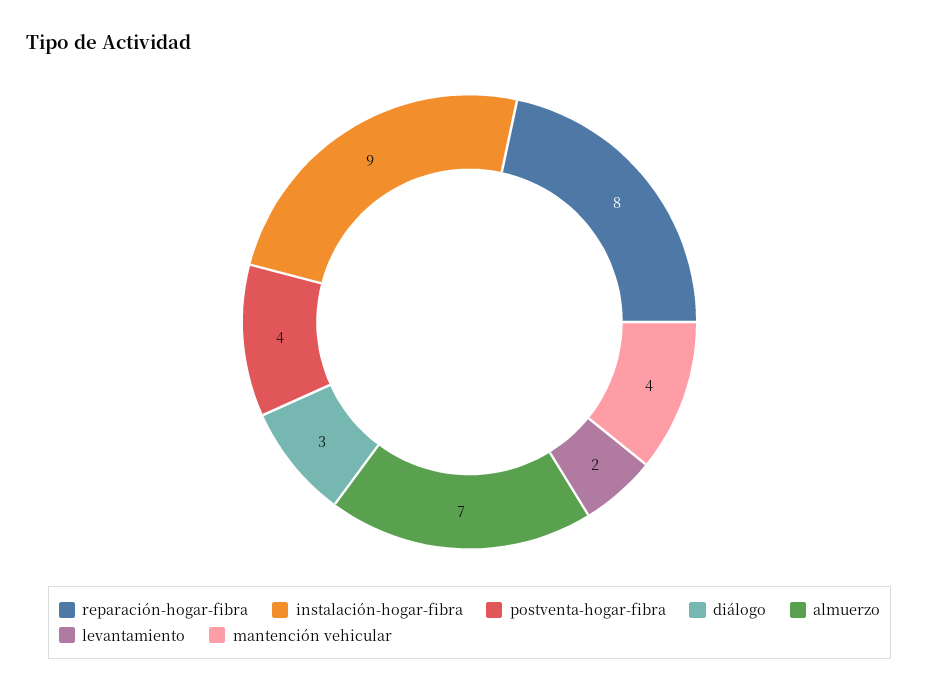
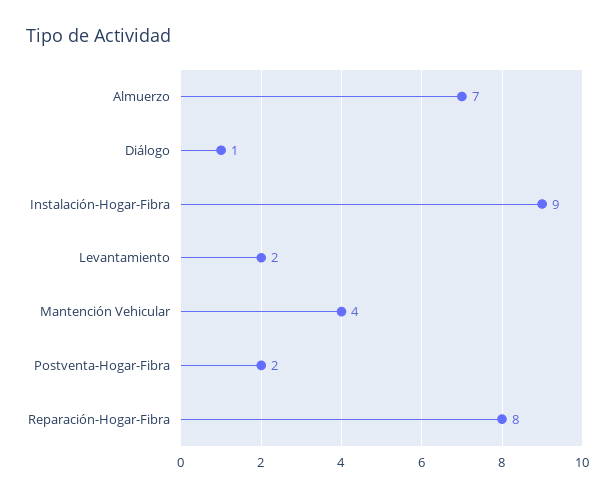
postventa-hogar-fibra: 4 -> 2
diálogo: 3 -> 1

